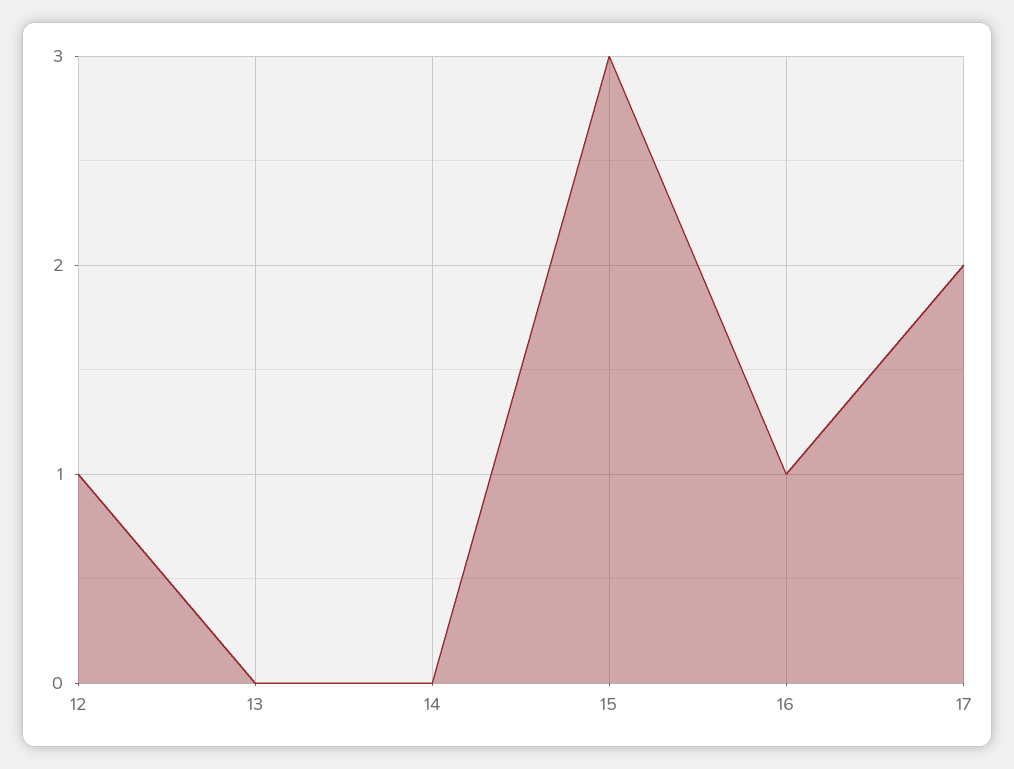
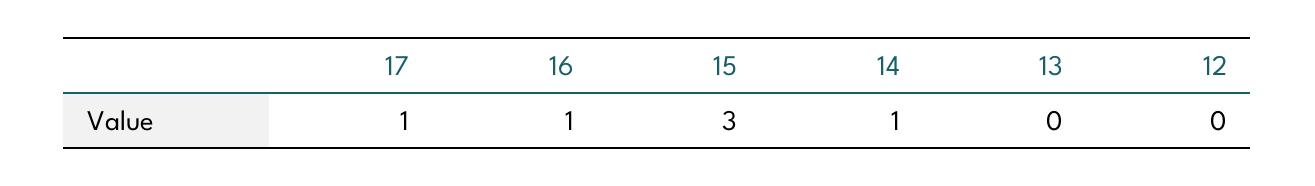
12: 1 -> 0
14: 0 -> 1
17: 2 -> 1

